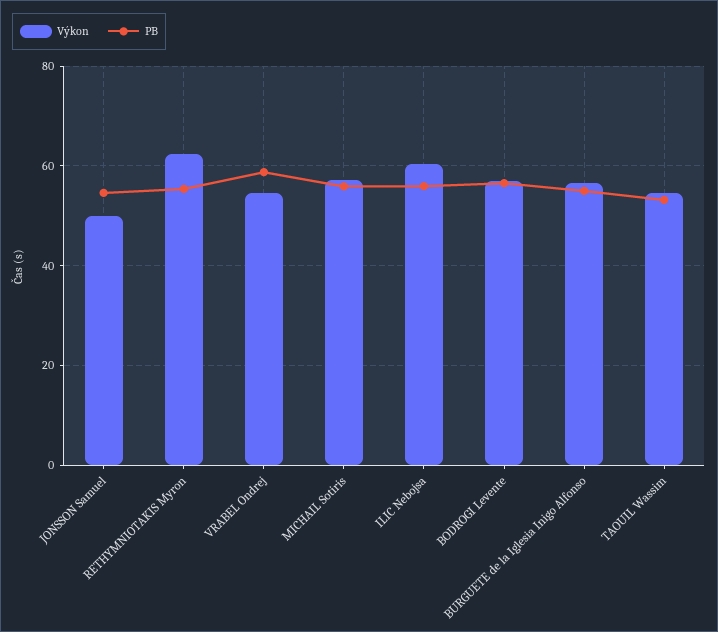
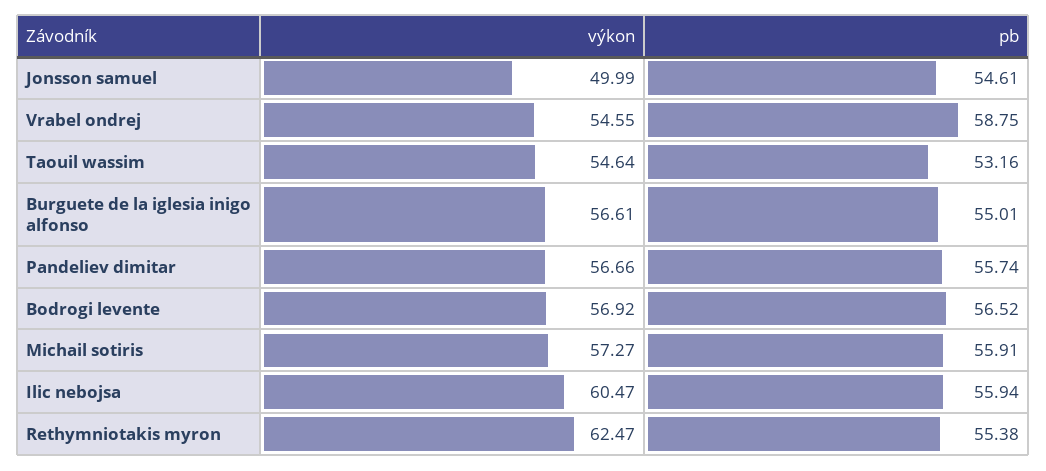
Výkon, Pandeliev dimitar: none -> 56.66
PB, Pandeliev dimitar: none -> 55.74

